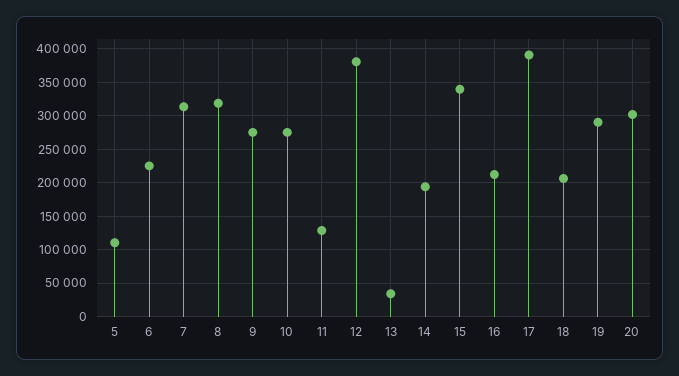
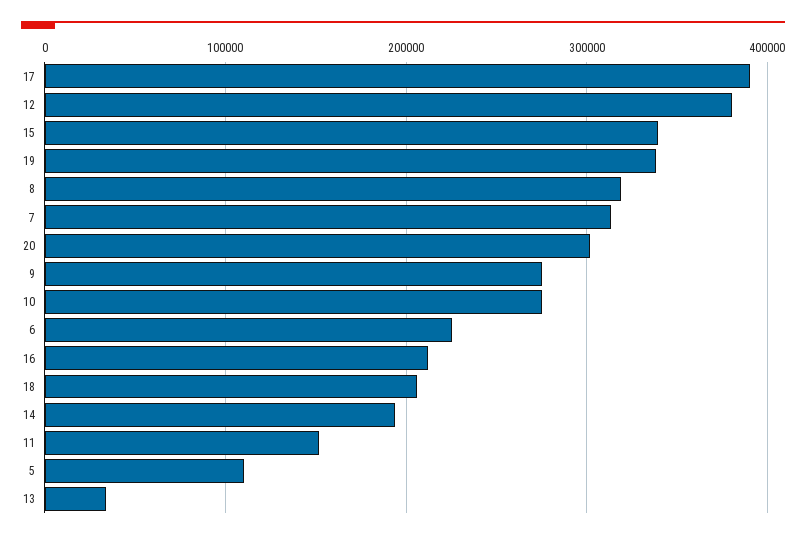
11: 130000 -> 150000
19: 290000 -> 340000

